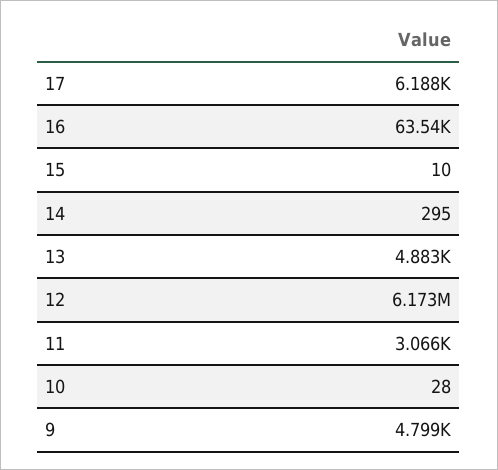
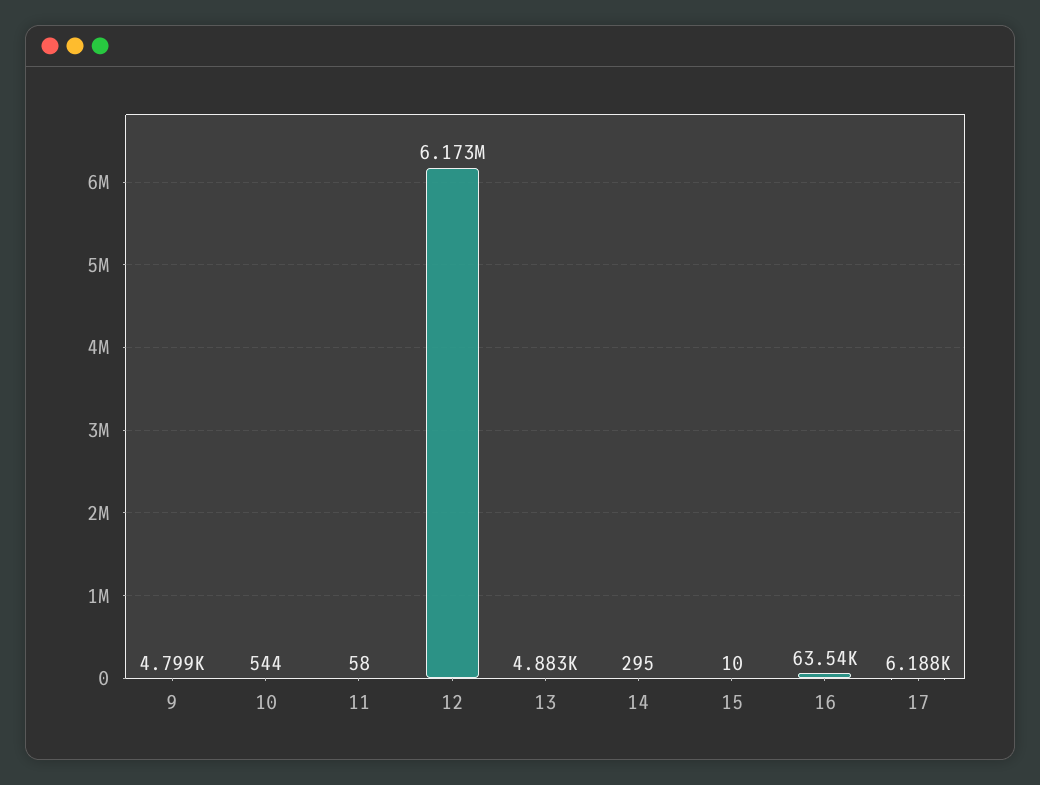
11: 3066 -> 58
10: 28 -> 544

